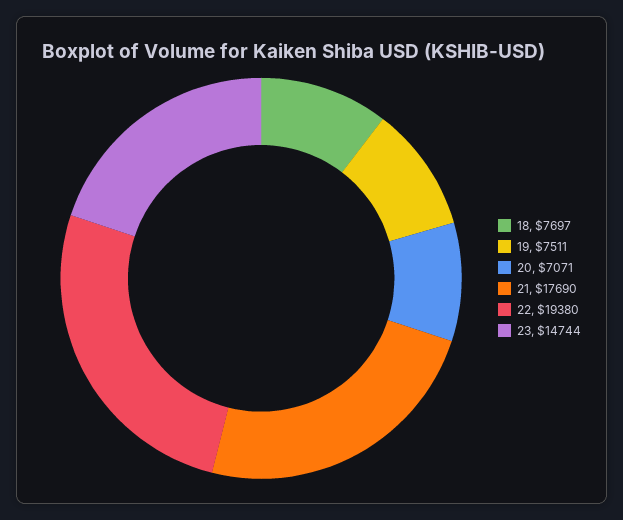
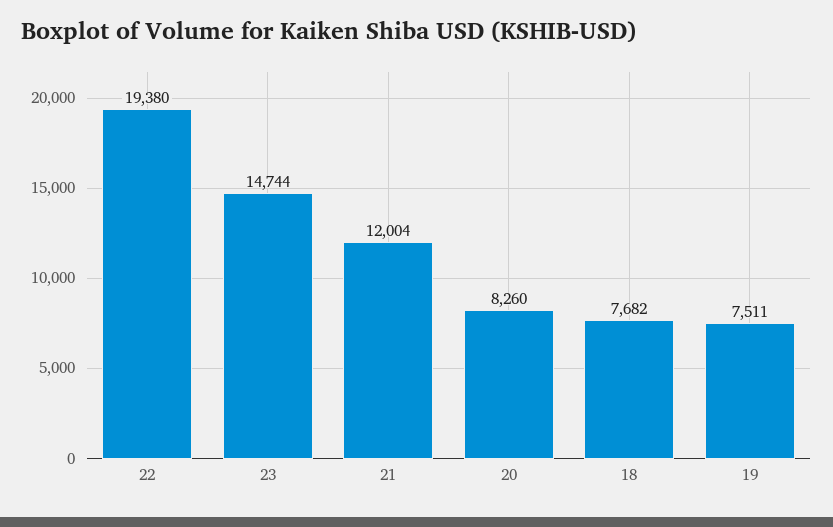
18: 7697 -> 7682
20: 7071 -> 8260
21: 17690 -> 12004

